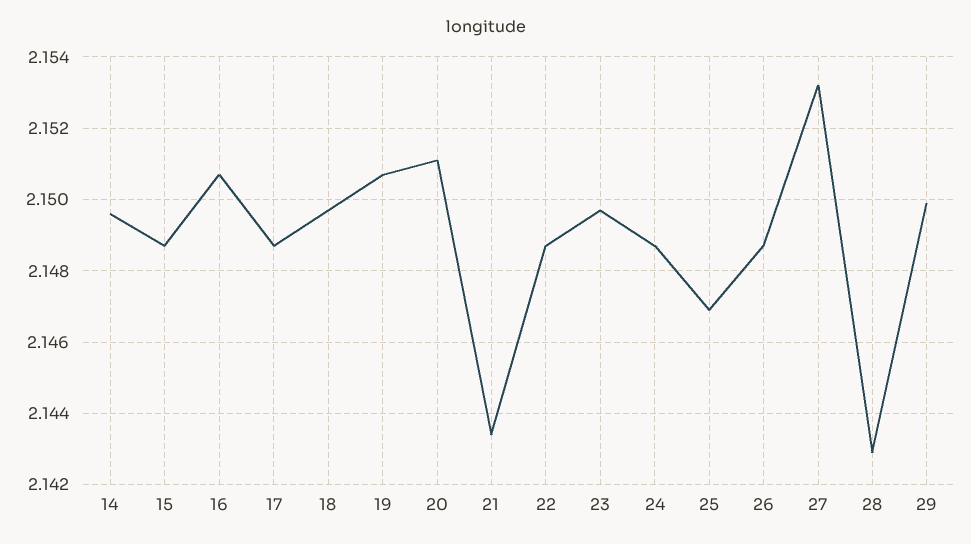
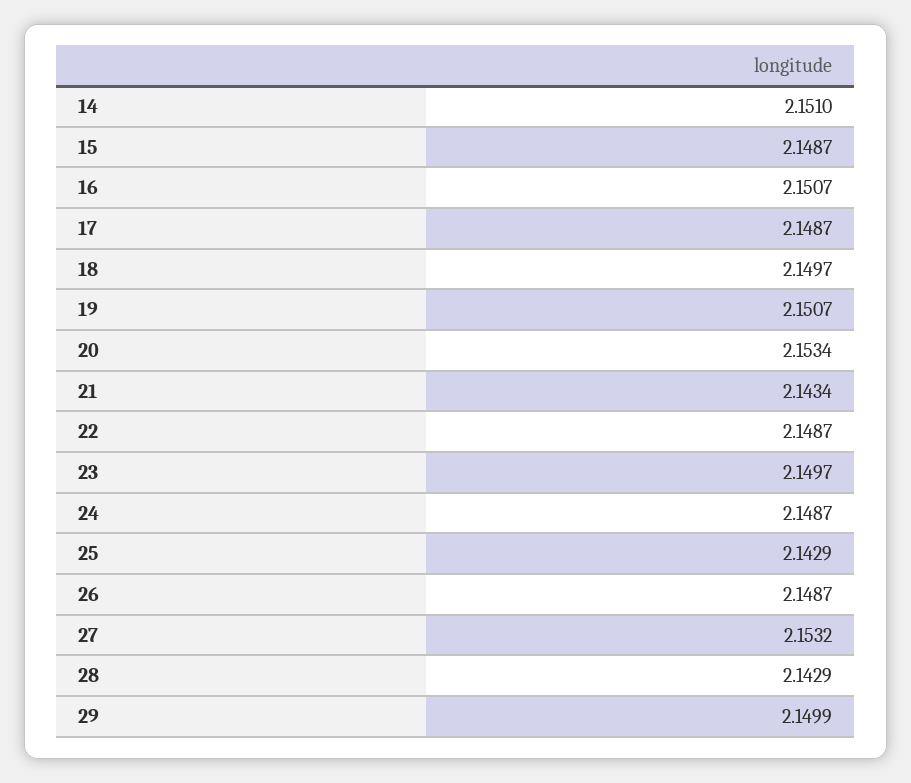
14: 2.1495 -> 2.151
20: 2.151 -> 2.1534
25: 2.147 -> 2.1429

